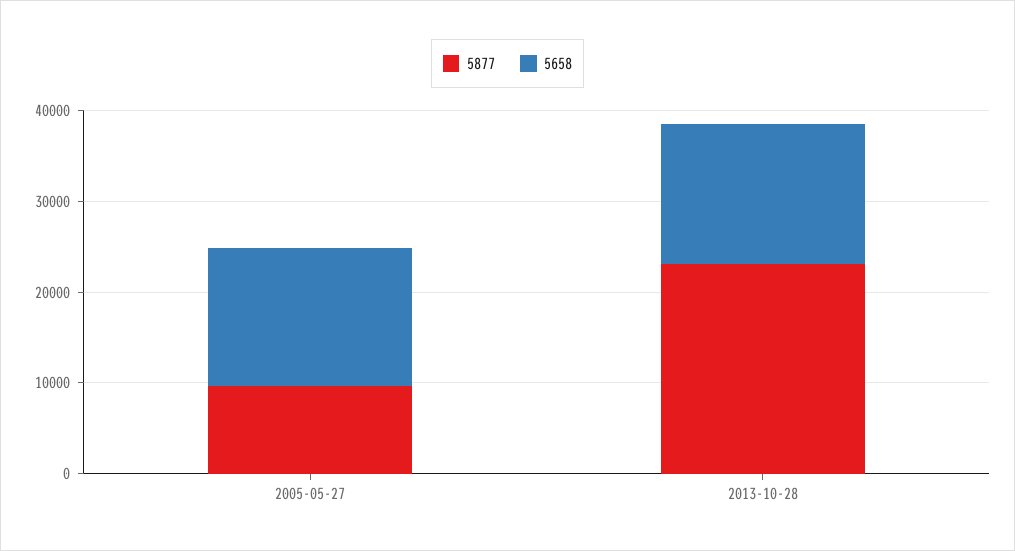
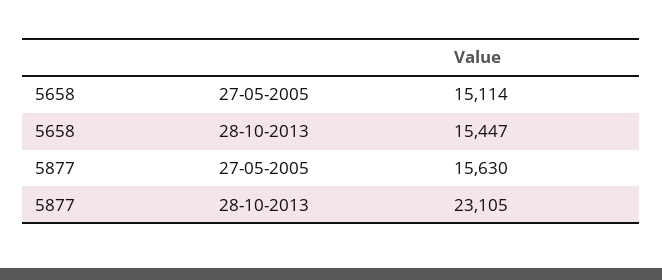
5877, 2005-05-27: 10000 -> 15630

